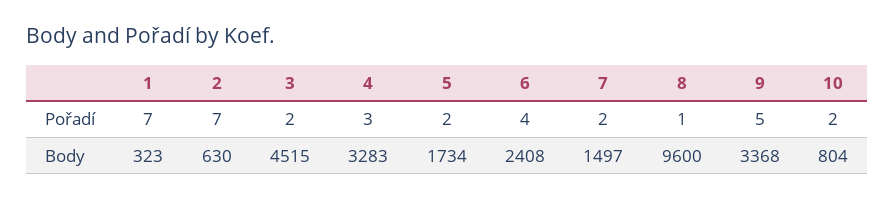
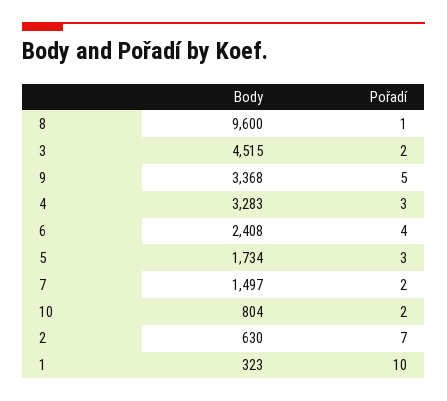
1, Pořadí: 7 -> 10
5, Pořadí: 2 -> 3

